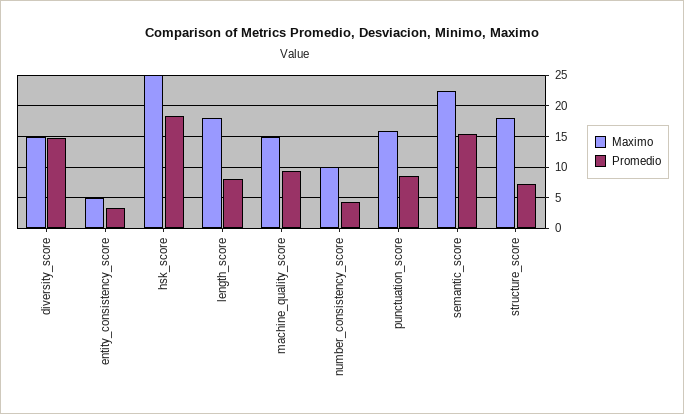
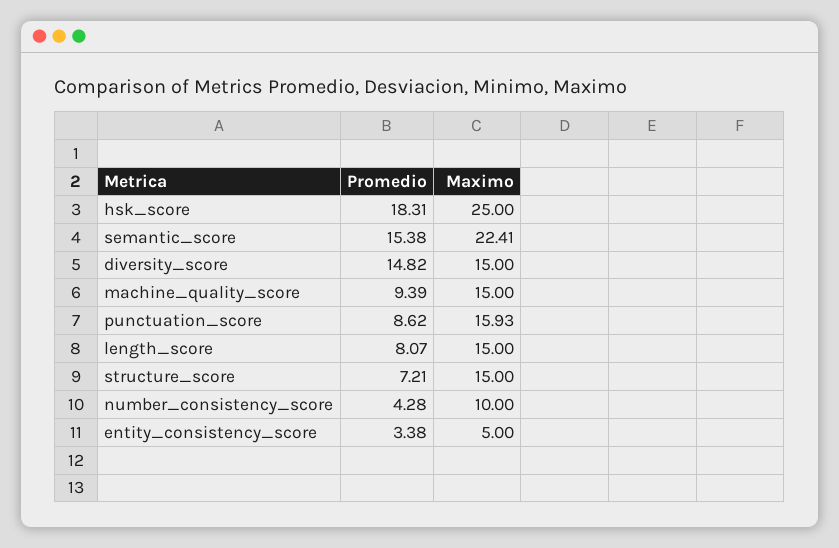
Maximo, length_score: 18 -> 15
Maximo, structure_score: 18 -> 15

